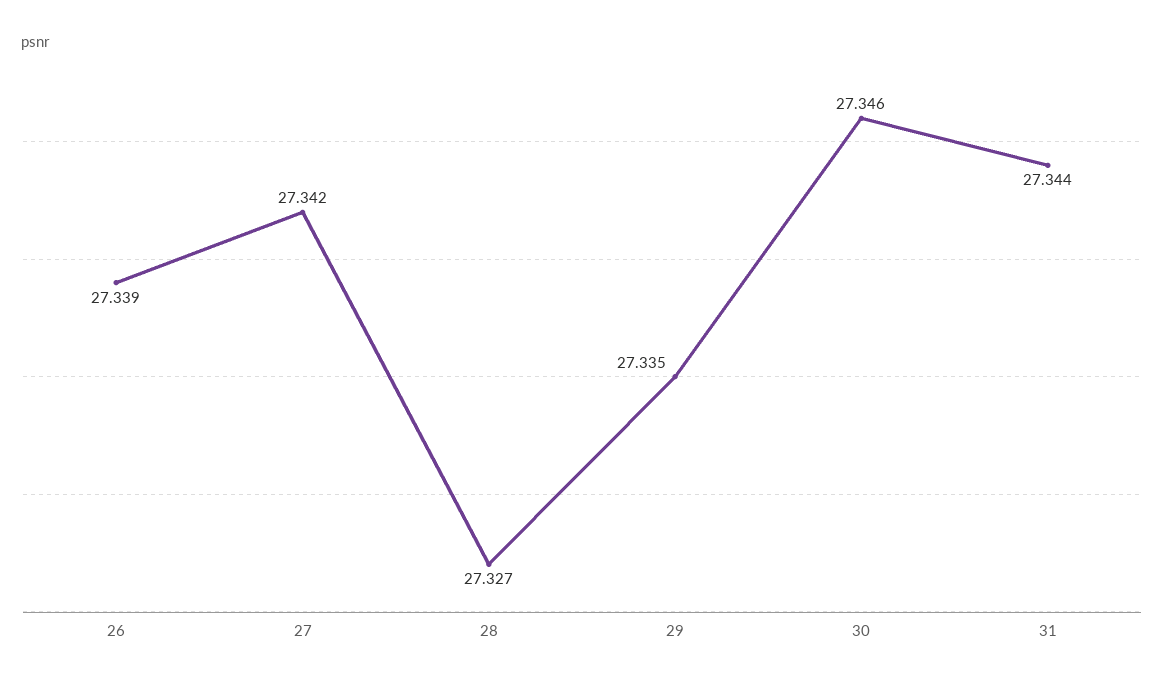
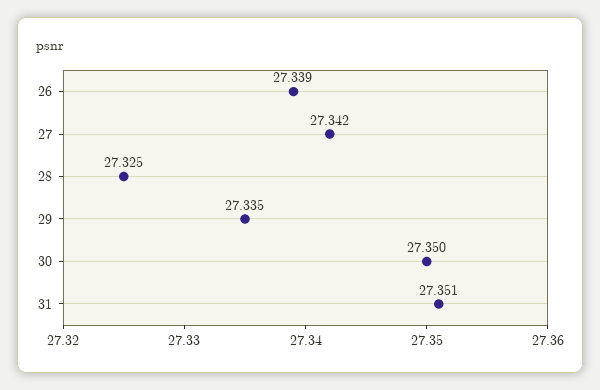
28: 27.327 -> 27.325
30: 27.346 -> 27.35
31: 27.344 -> 27.351

